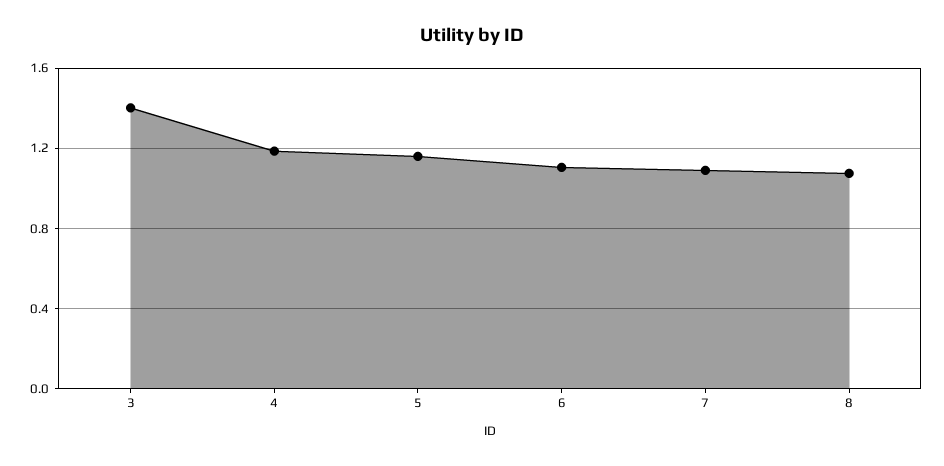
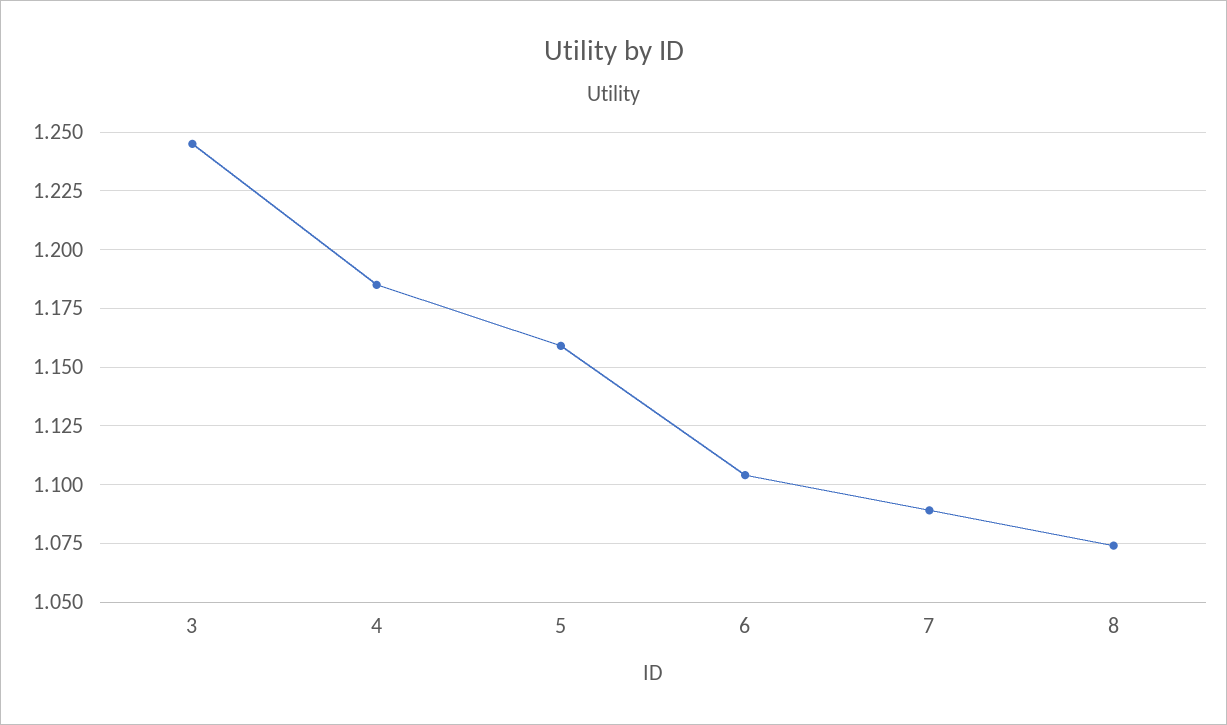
3: 1.4 -> 1.245

